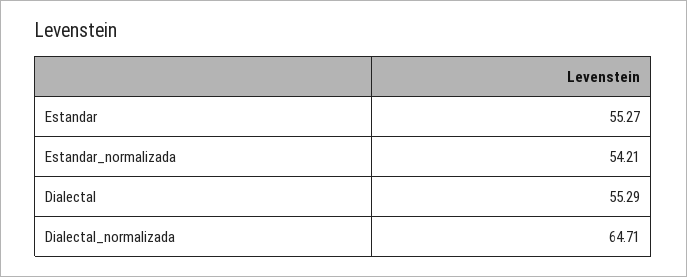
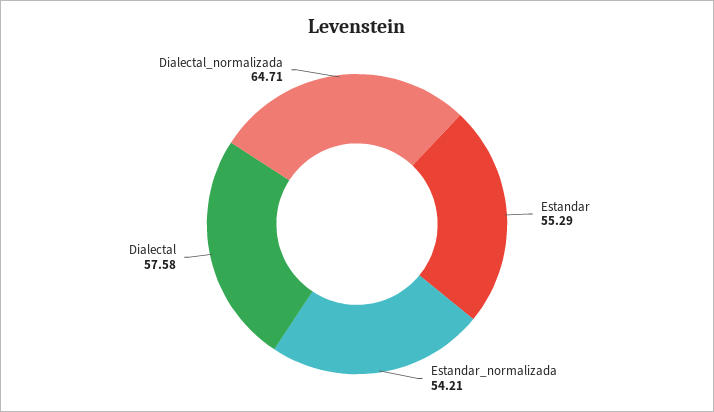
Estandar: 55.27 -> 55.29
Dialectal: 55.29 -> 57.58

